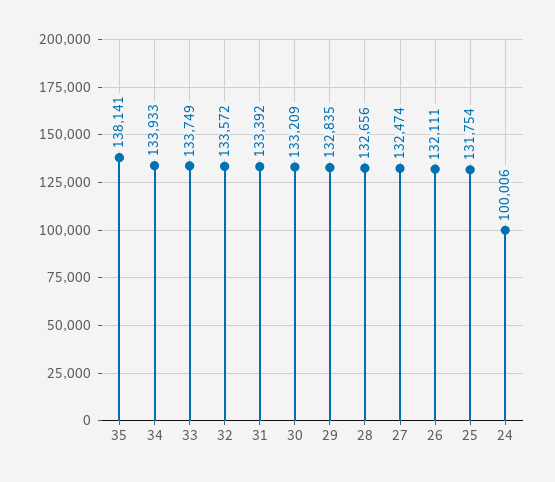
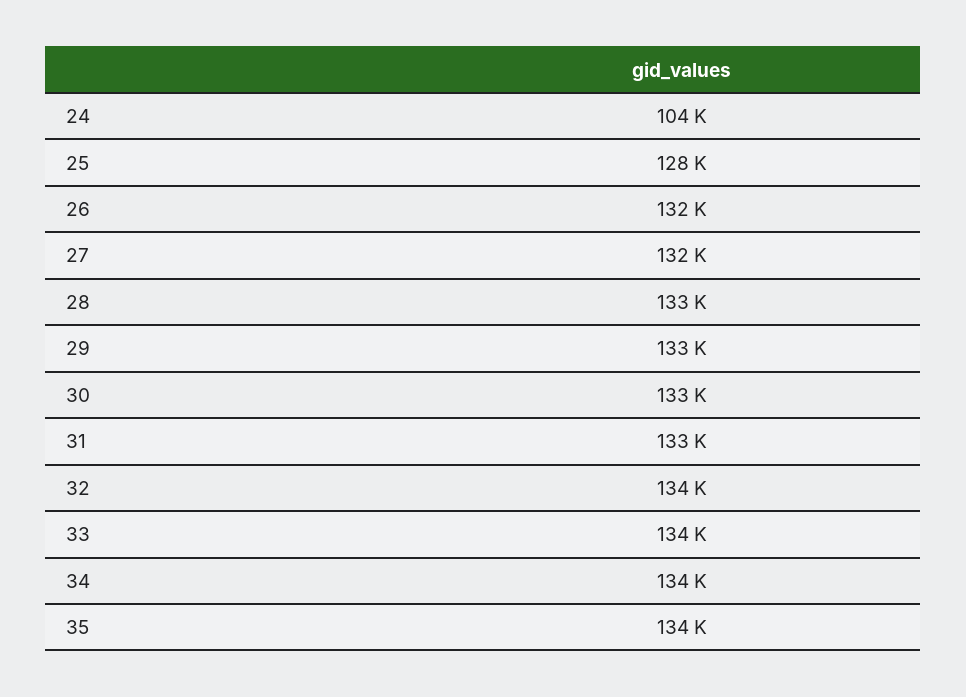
35: 138141 -> 134000
25: 131754 -> 128000
24: 100006 -> 104000

